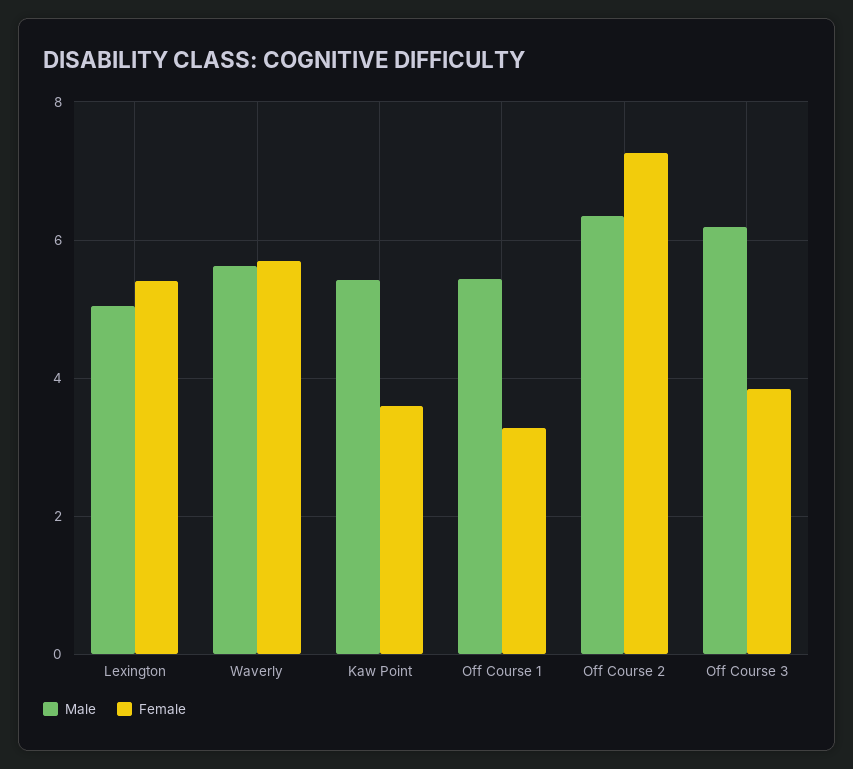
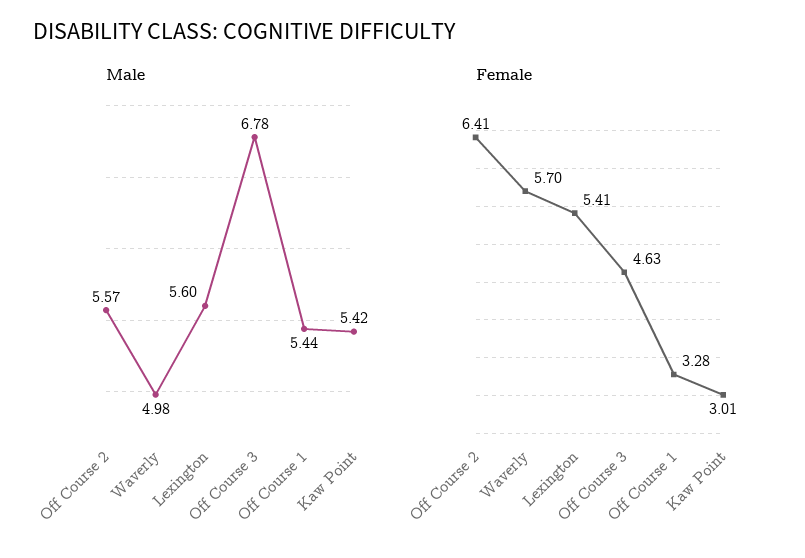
Male, Lexington: 5 -> 5.6
Male, Waverly: 5.6 -> 4.98
Female, Kaw Point: 3.6 -> 3.01
Male, Off Course 2: 6.4 -> 5.57
Female, Off Course 2: 7.2 -> 6.41
Male, Off Course 3: 6.2 -> 6.78
Female, Off Course 3: 3.8 -> 4.63

